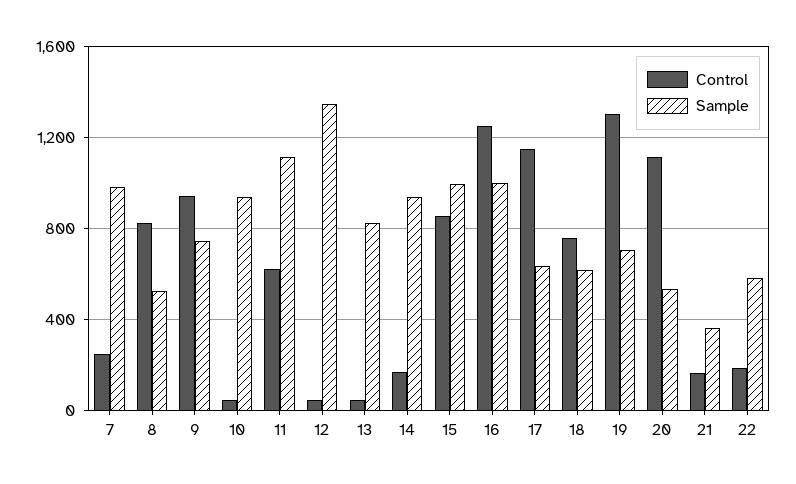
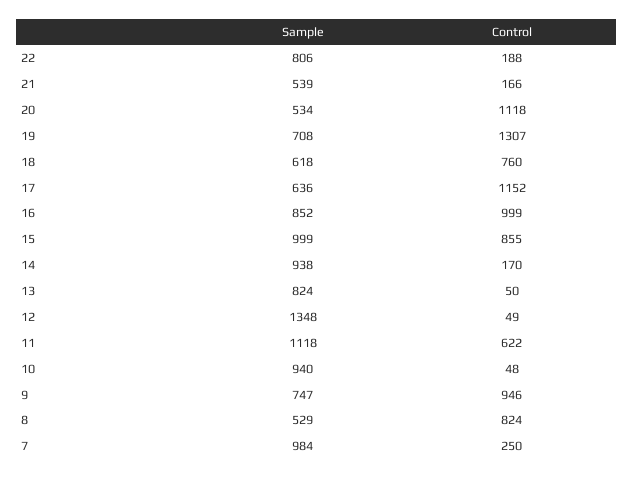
Control, 16: 1250 -> 999
Sample, 16: 1000 -> 852
Sample, 21: 350 -> 539
Sample, 22: 600 -> 806

